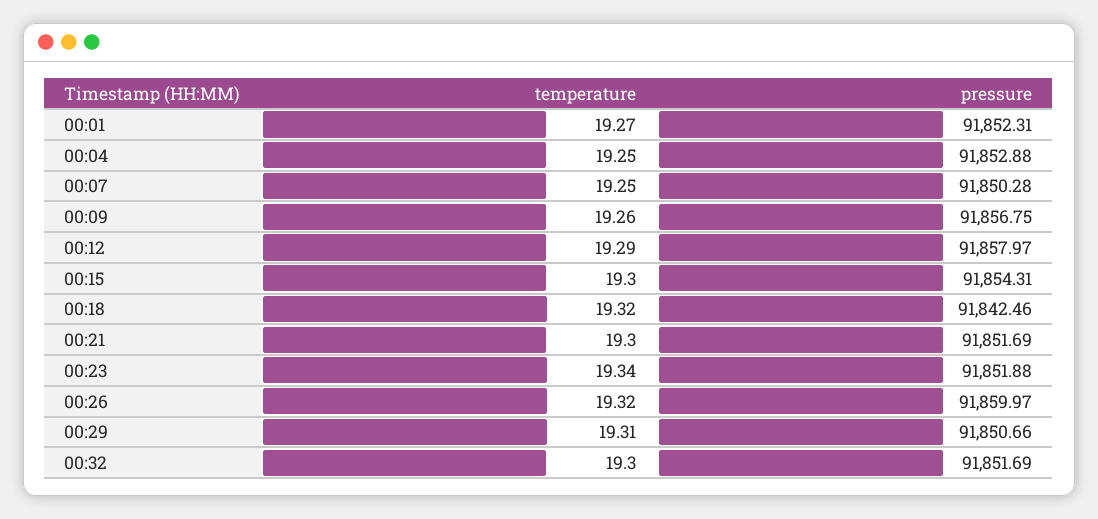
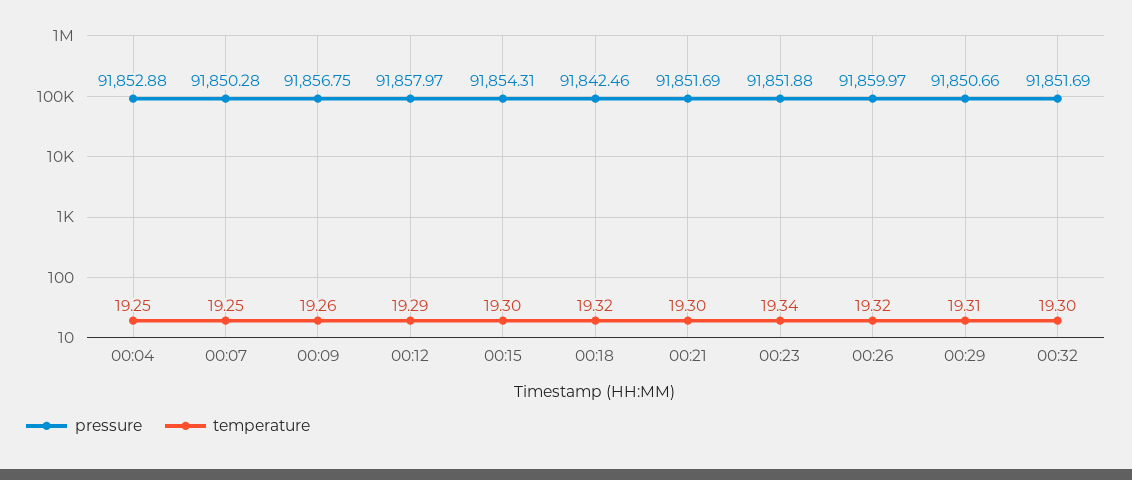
temperature, 00:01: 19.27 -> none
pressure, 00:01: 91852.31 -> none

